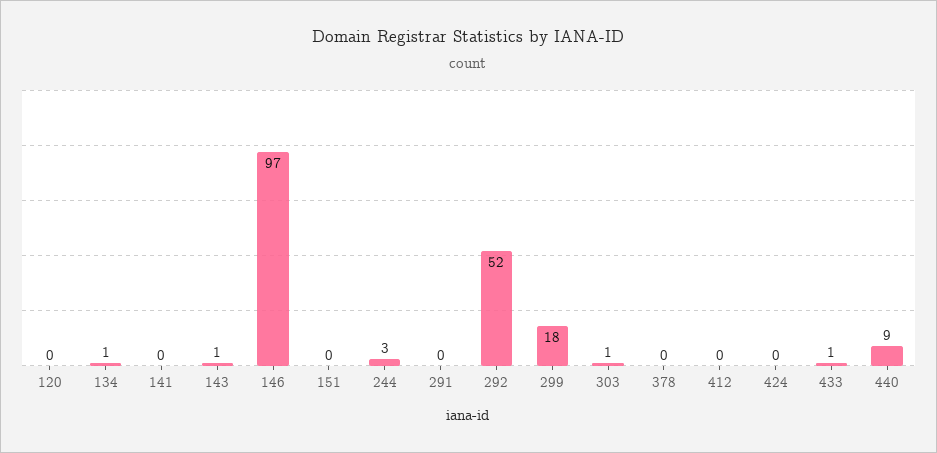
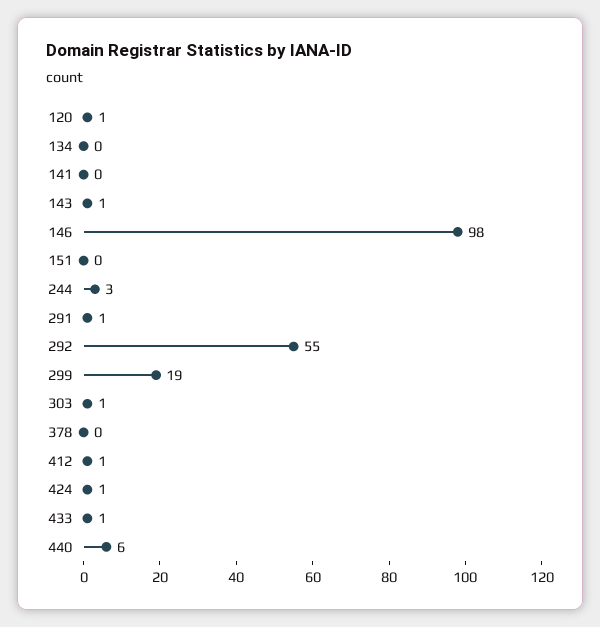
120: 0 -> 1
134: 1 -> 0
146: 97 -> 98
291: 0 -> 1
292: 52 -> 55
299: 18 -> 19
412: 0 -> 1
424: 0 -> 1
440: 9 -> 6

